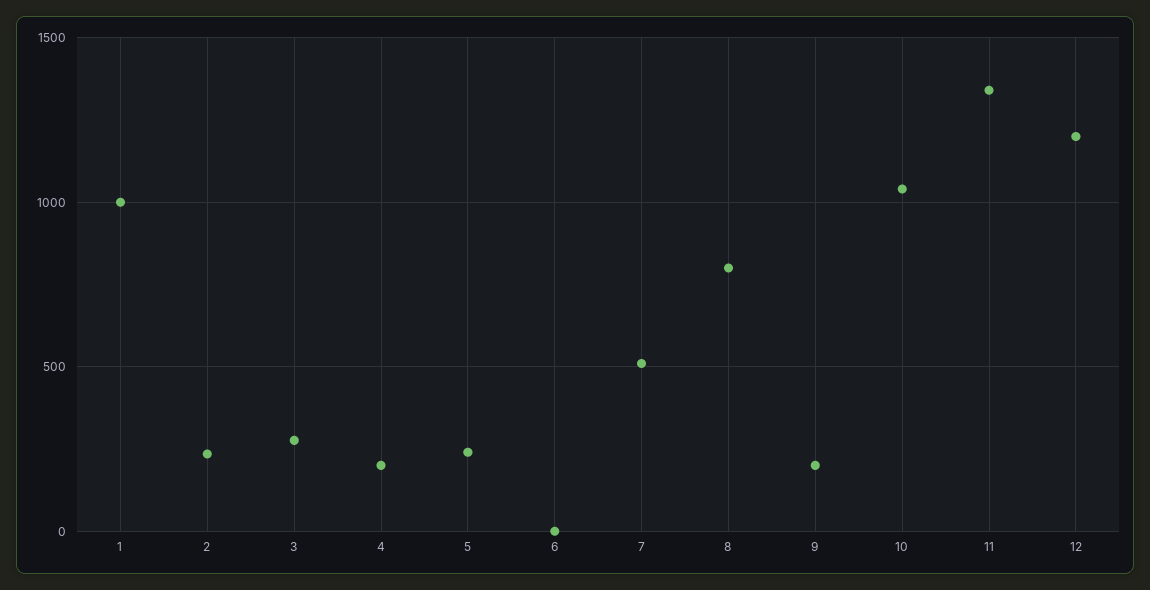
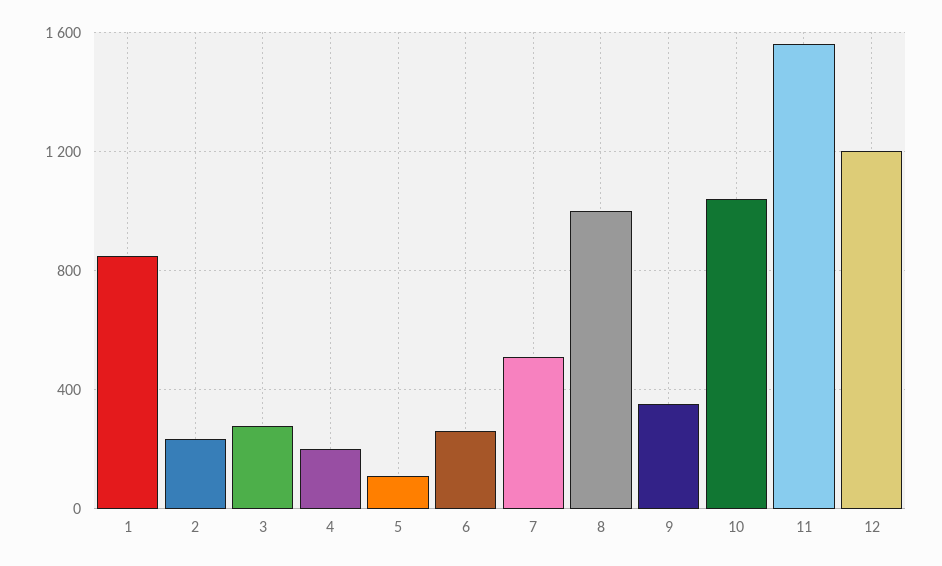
1: 1000 -> 850
5: 250 -> 100
6: 0 -> 250
8: 800 -> 1000
9: 200 -> 350
11: 1350 -> 1550

